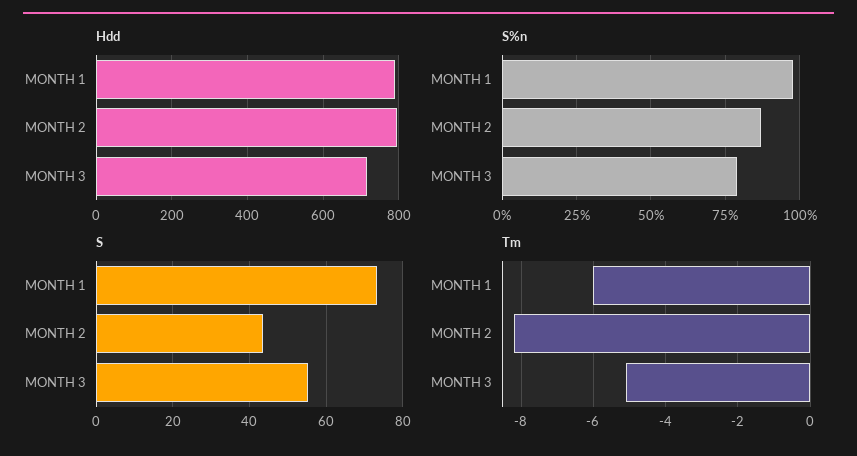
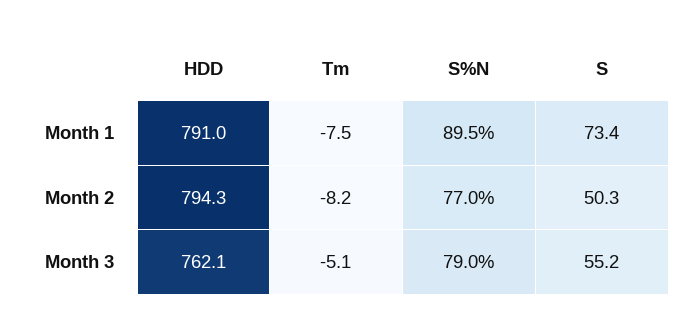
Hdd, MONTH 3: 720 -> 762.1
S%n, MONTH 1: 97.5 -> 89.5
S%n, MONTH 2: 87.5 -> 77
S, MONTH 2: 44 -> 50.3
Tm, MONTH 1: -6 -> -7.5

